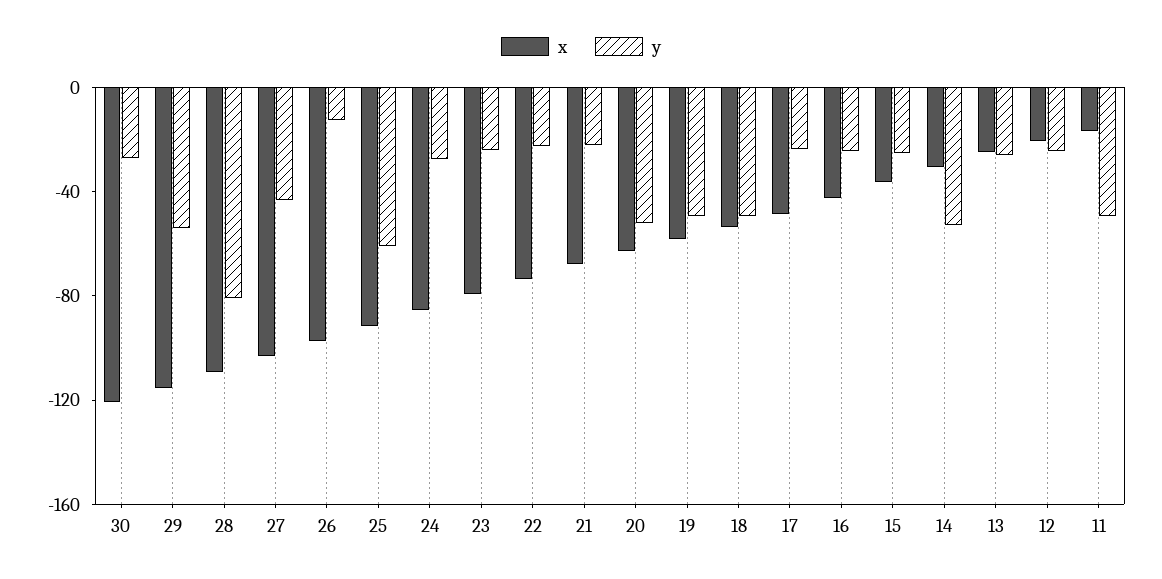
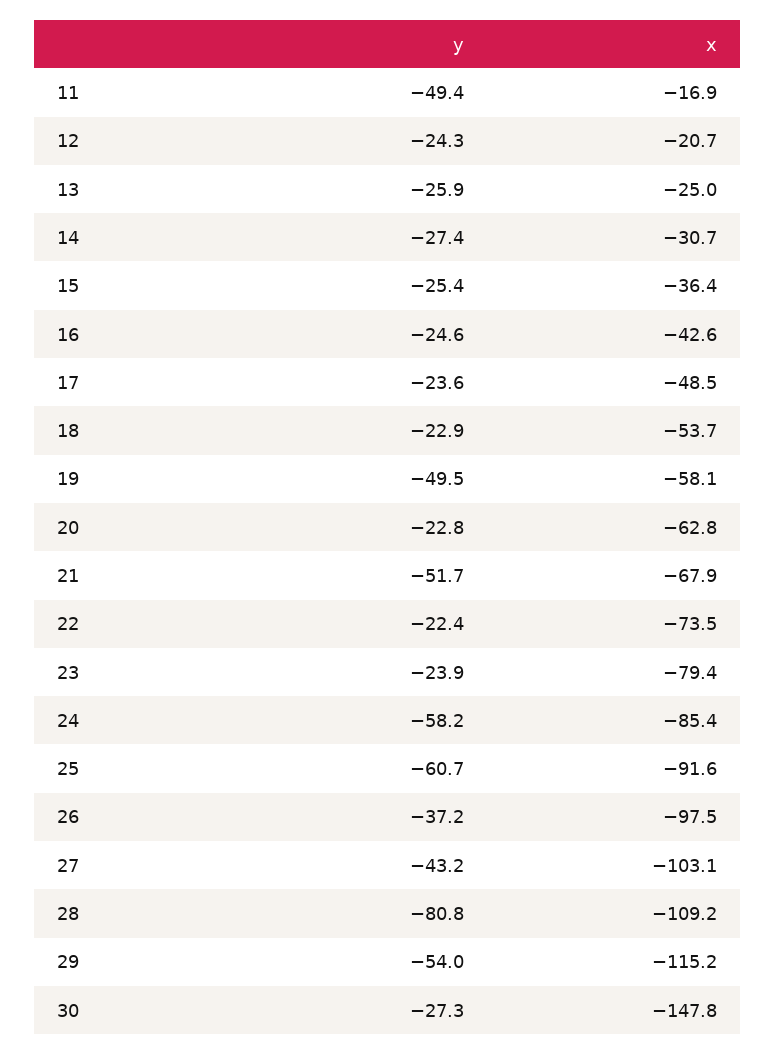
x, 30: -120 -> -147.8
y, 26: -10 -> -37.2
y, 24: -30 -> -58.2
y, 21: -20 -> -51.7
y, 20: -50 -> -22.8
y, 18: -50 -> -22.9
y, 14: -50 -> -27.4

